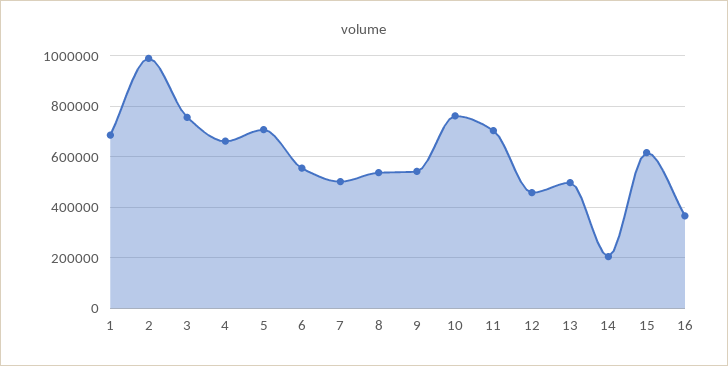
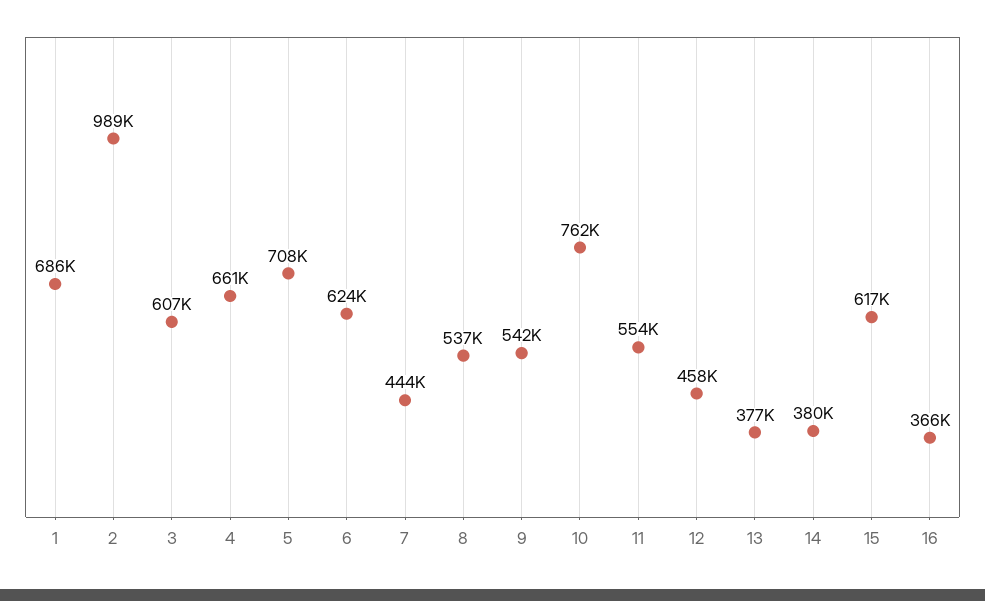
3: 750000 -> 607000
6: 550000 -> 624000
7: 500000 -> 444000
11: 700000 -> 554000
13: 500000 -> 377000
14: 200000 -> 380000

